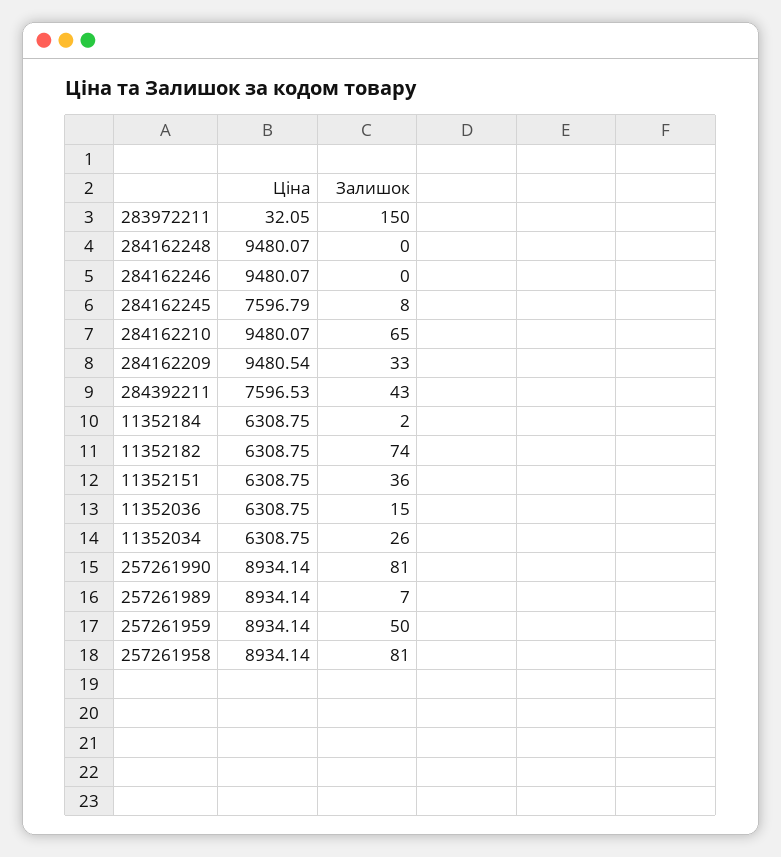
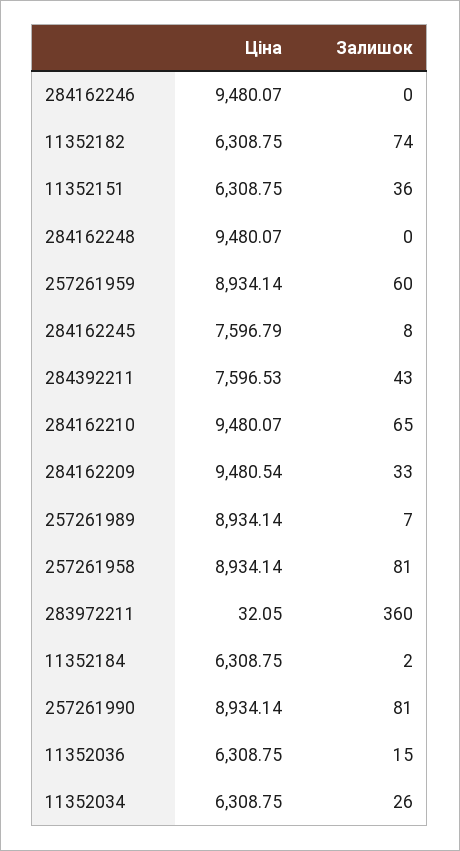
Залишок, 283972211: 150 -> 360
Залишок, 257261959: 50 -> 60

